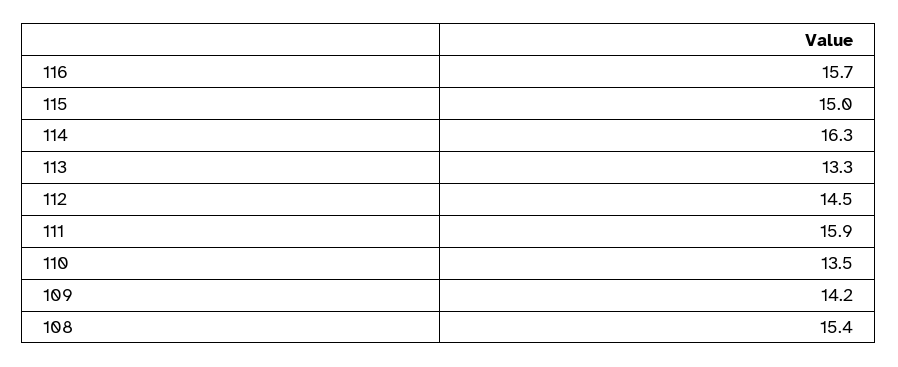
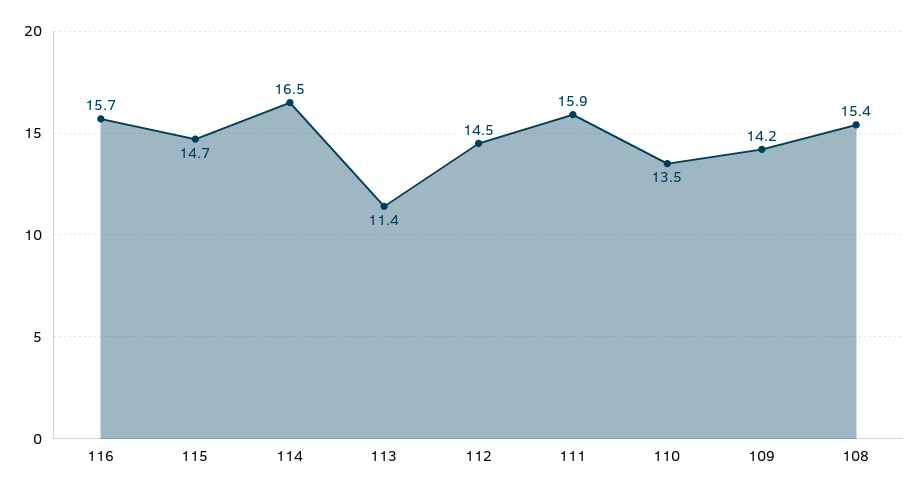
115: 15 -> 14.7
114: 16.3 -> 16.5
113: 13.3 -> 11.4

